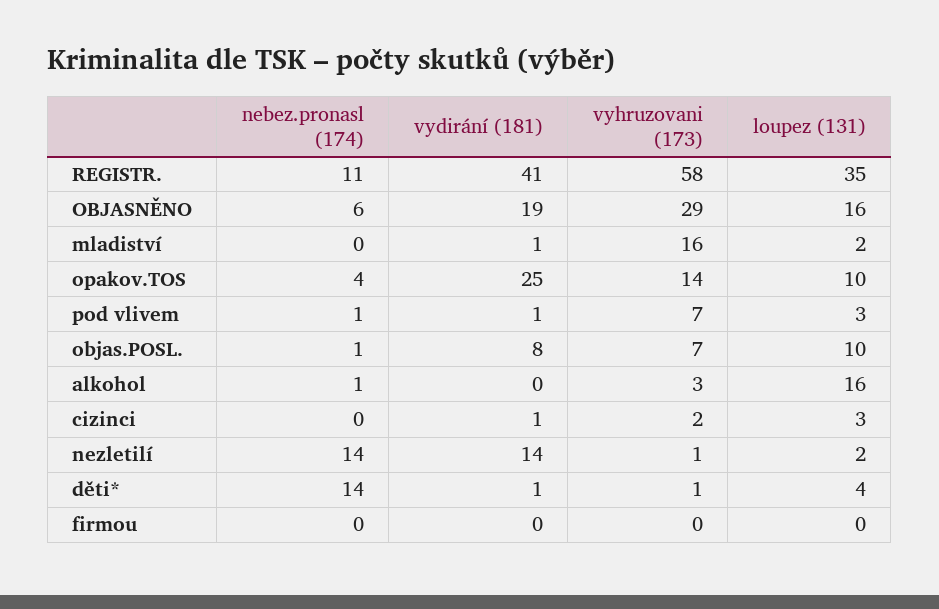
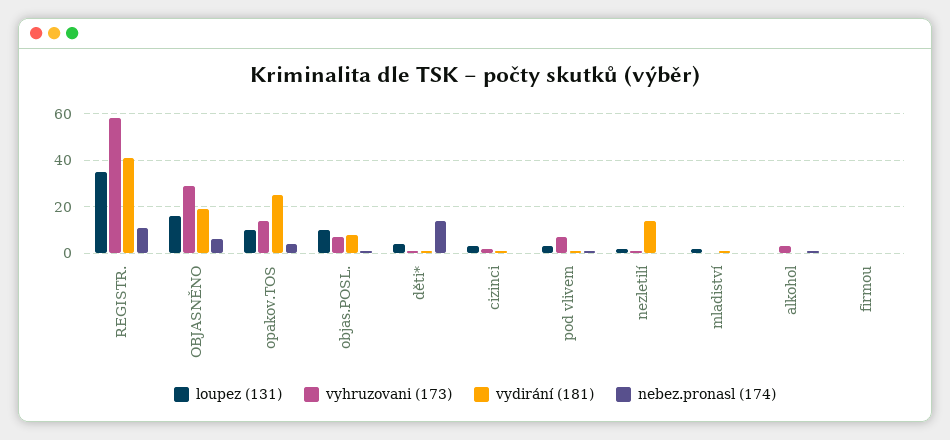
vyhruzovani (173), mladiství: 16 -> 0
loupez (131), alkohol: 16 -> 0
nebez.pronasl (174), nezletilí: 14 -> 0

